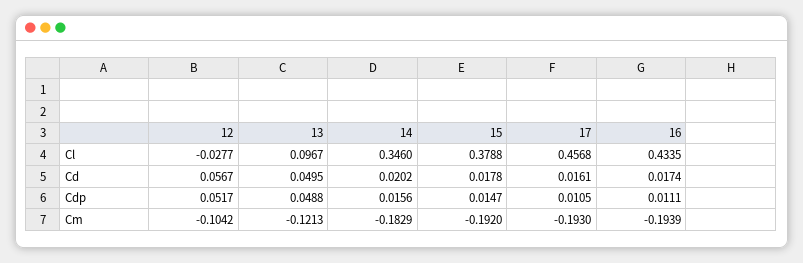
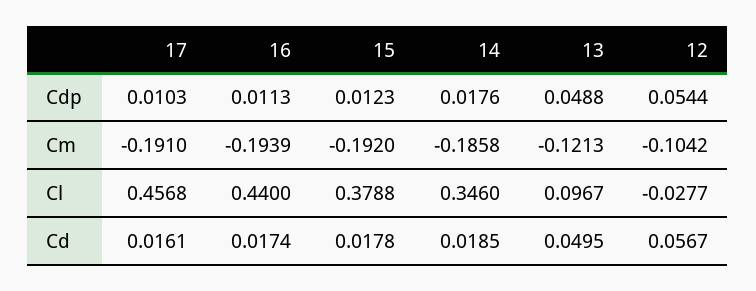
16, Cl: 0.4335 -> 0.44
14, Cd: 0.0202 -> 0.0185
12, Cdp: 0.0517 -> 0.0544
14, Cdp: 0.0156 -> 0.0176
15, Cdp: 0.0147 -> 0.0123
17, Cdp: 0.0105 -> 0.0103
16, Cdp: 0.0111 -> 0.0113
14, Cm: -0.1829 -> -0.1858
17, Cm: -0.193 -> -0.191

